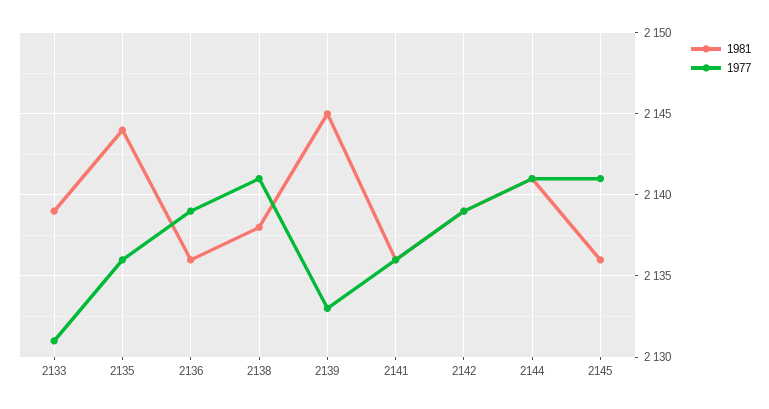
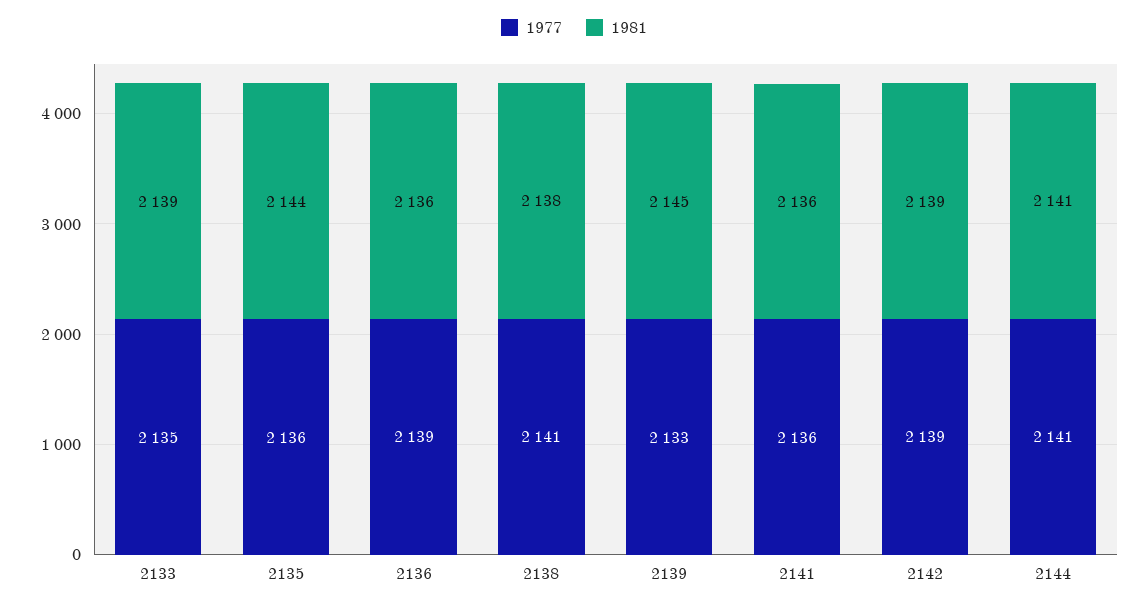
1977, 2133: 2131 -> 2135
1981, 2145: 2136 -> none
1977, 2145: 2141 -> none

